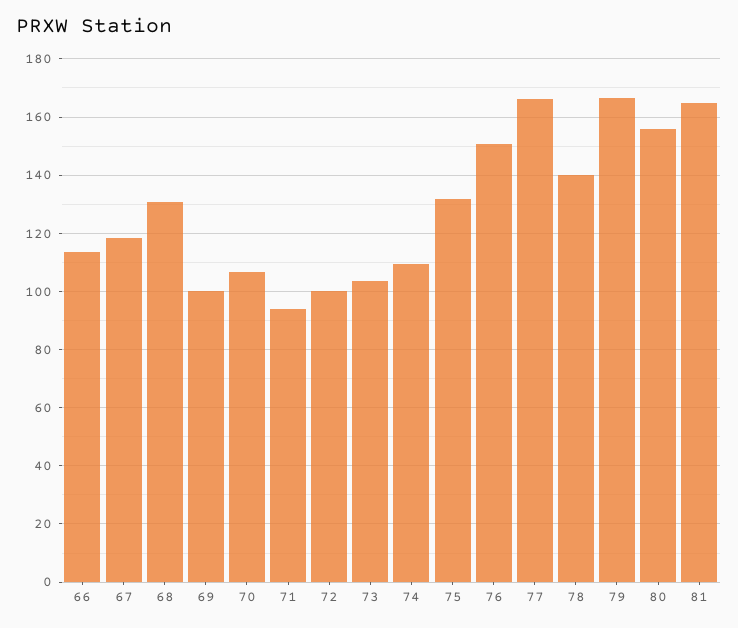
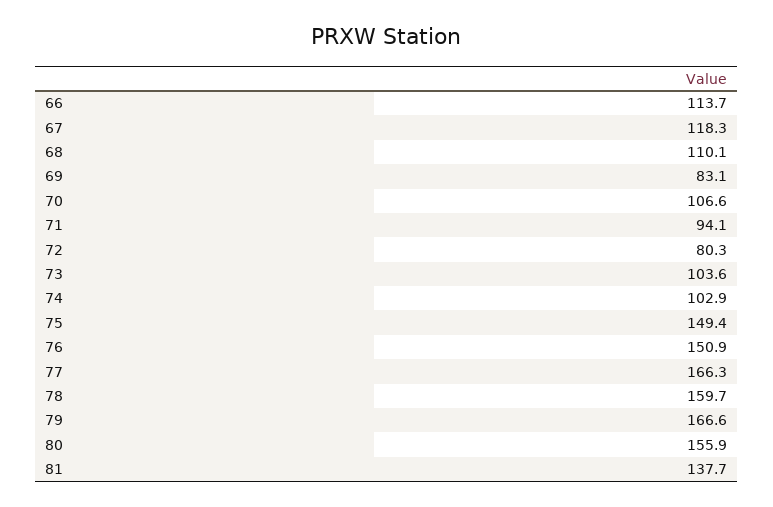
68: 130 -> 110.1
69: 100 -> 83.1
72: 100 -> 80.3
74: 110 -> 102.9
75: 132.5 -> 149.4
78: 140 -> 159.7
81: 165 -> 137.7

